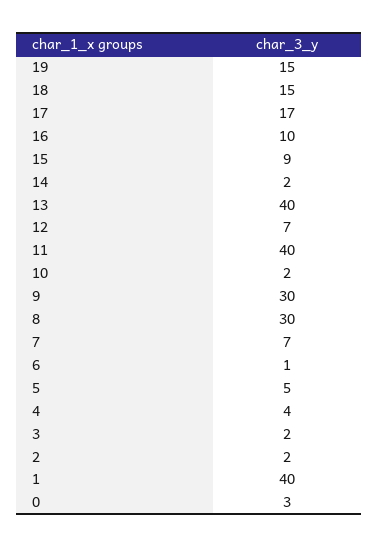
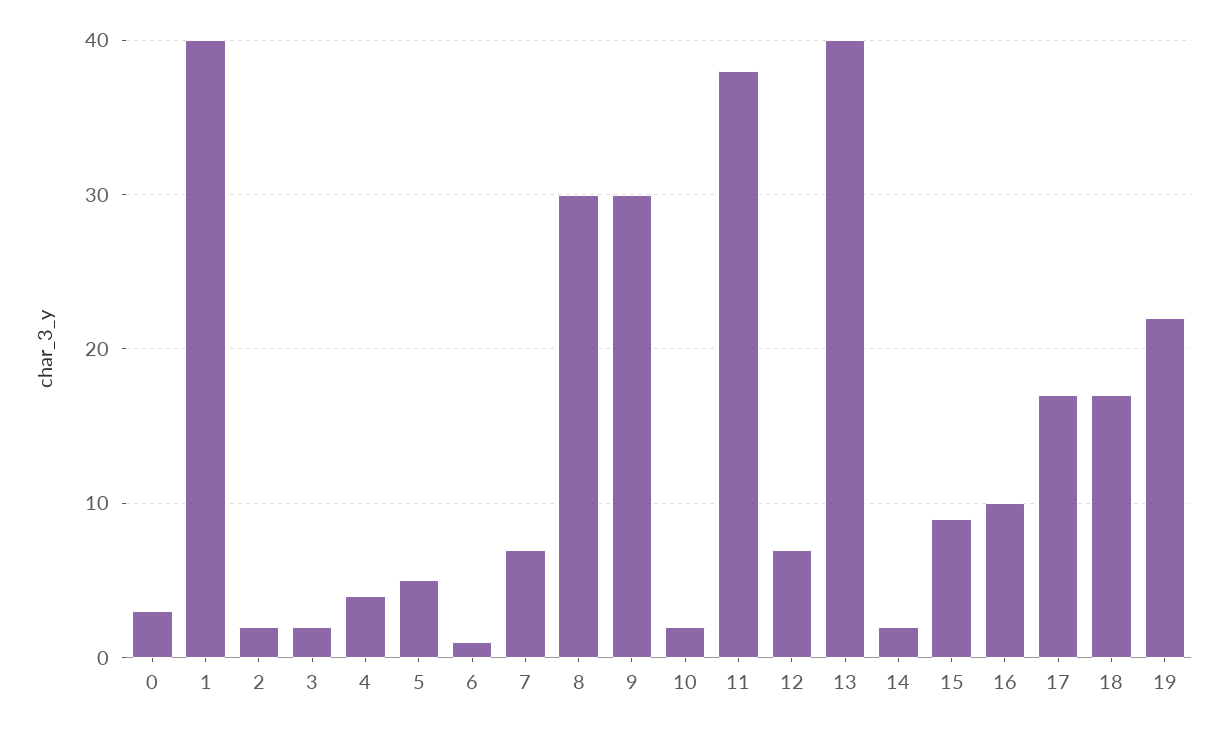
19: 15 -> 22
18: 15 -> 17
11: 40 -> 38

